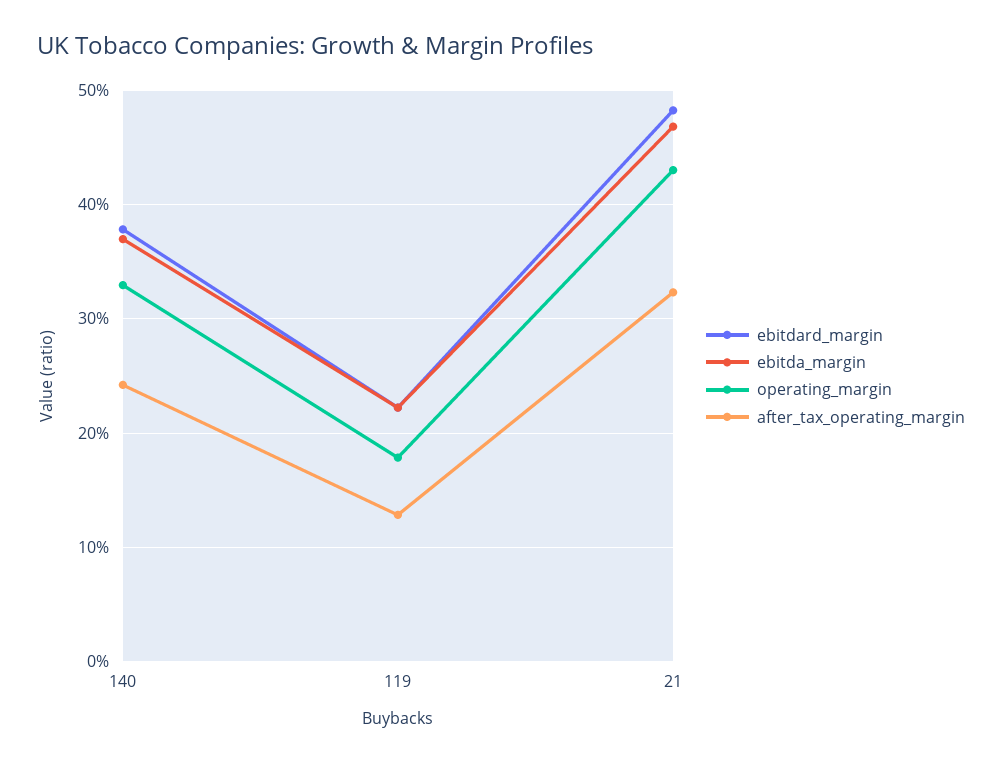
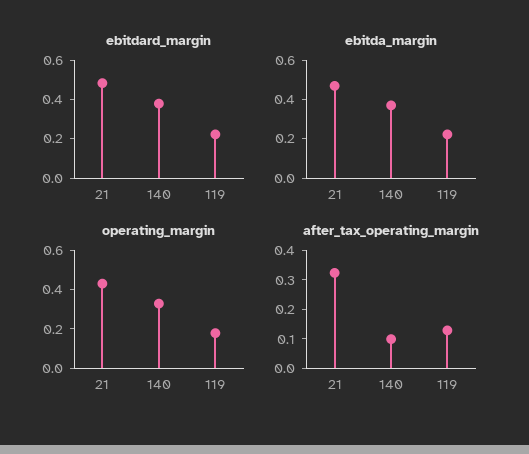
after_tax_operating_margin, 140: 0.24 -> 0.1

